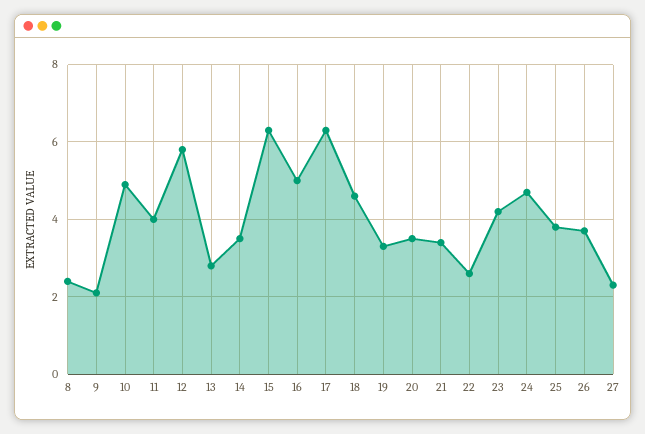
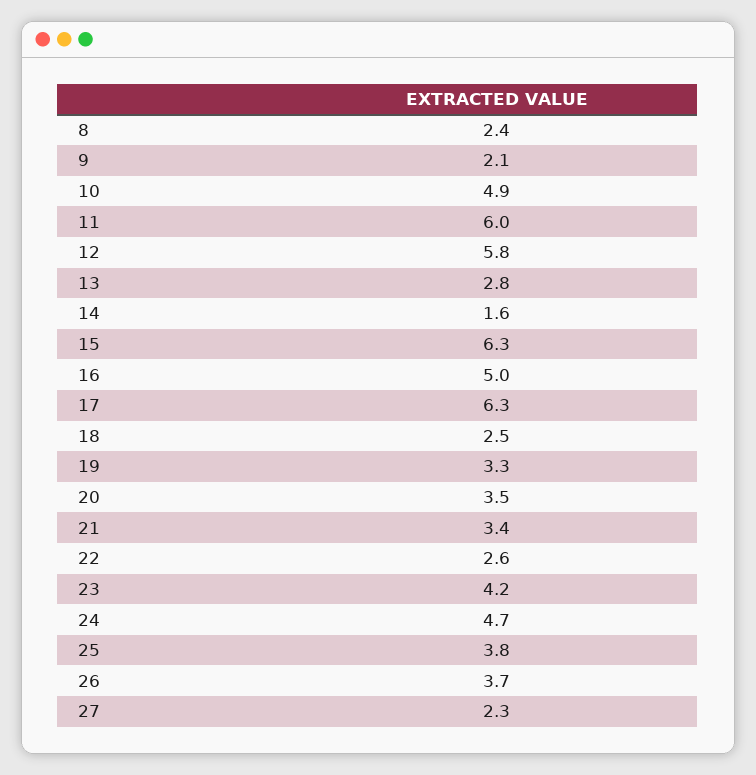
11: 4 -> 6
14: 3.5 -> 1.6
18: 4.5 -> 2.5

